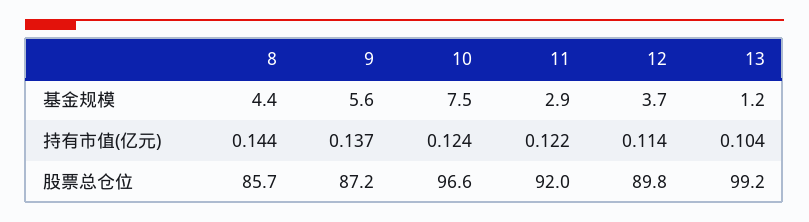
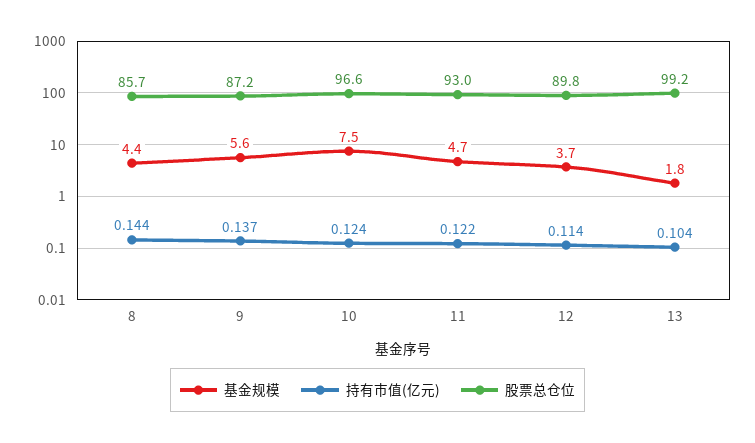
基金规模, 11: 2.9 -> 4.7
基金规模, 13: 1.2 -> 1.8
股票总仓位, 11: 92 -> 93

